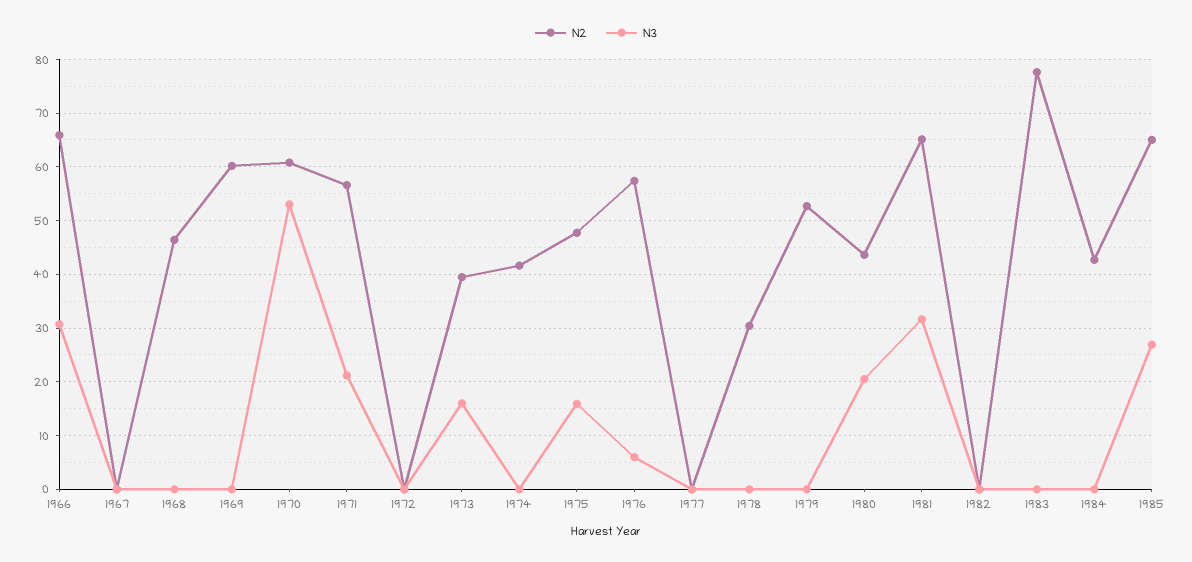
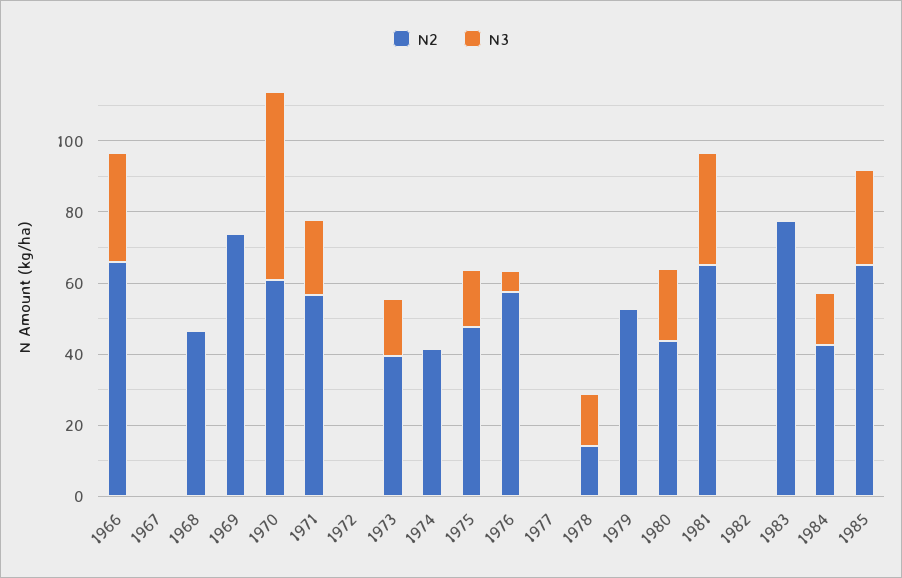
N2, 1969: 60 -> 75
N2, 1978: 30 -> 15
N3, 1978: 0 -> 15
N3, 1984: 0 -> 15

